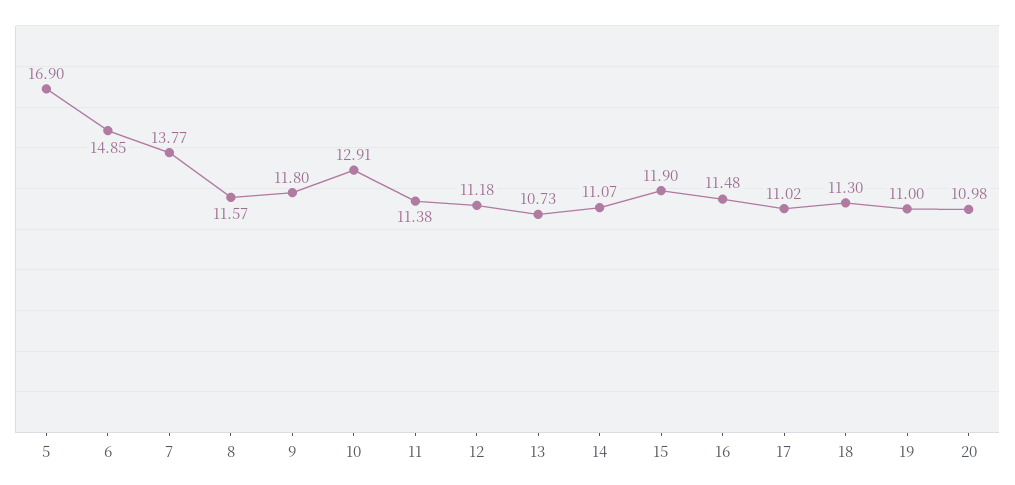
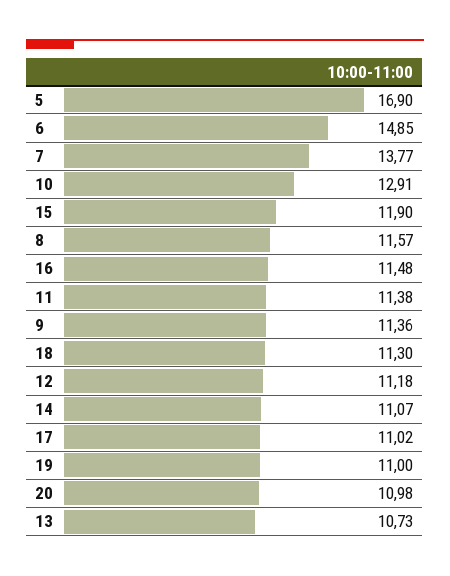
9: 11.8 -> 11.36

